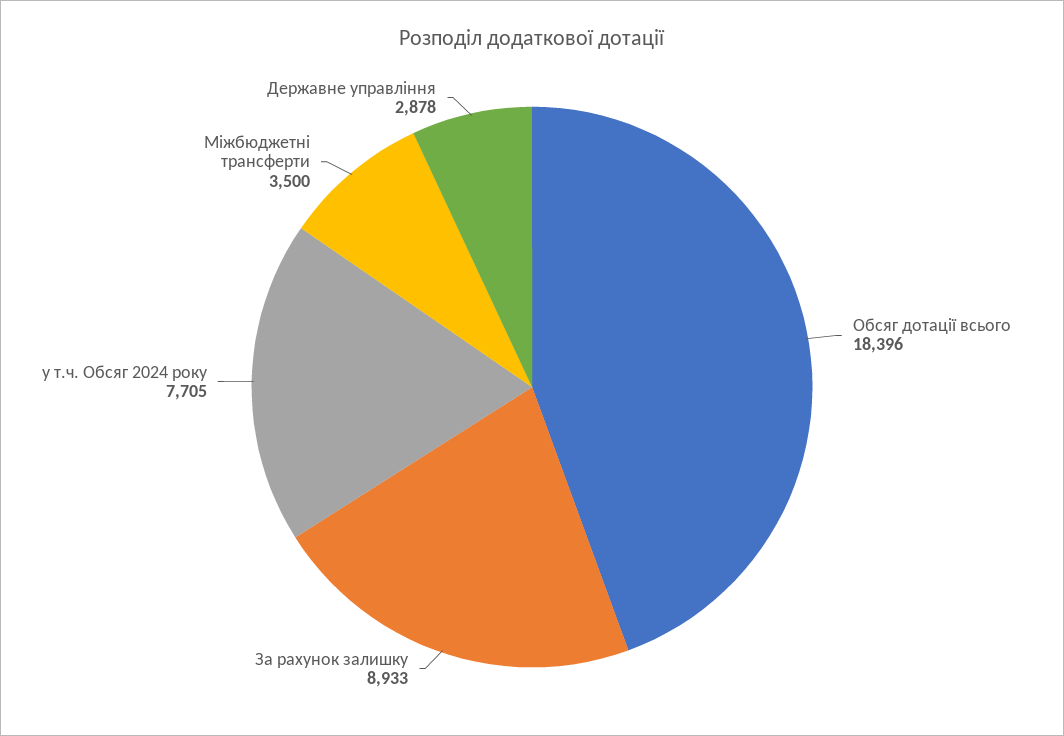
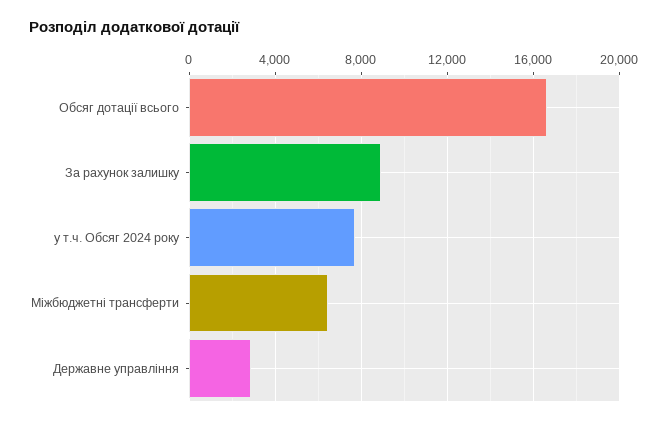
Обсяг дотації всього: 18396 -> 16500
Міжбюджетні трансферти: 3500 -> 6500

